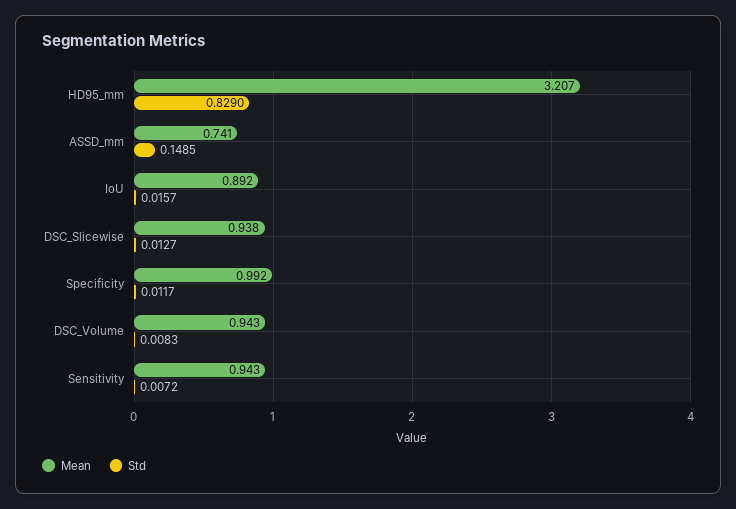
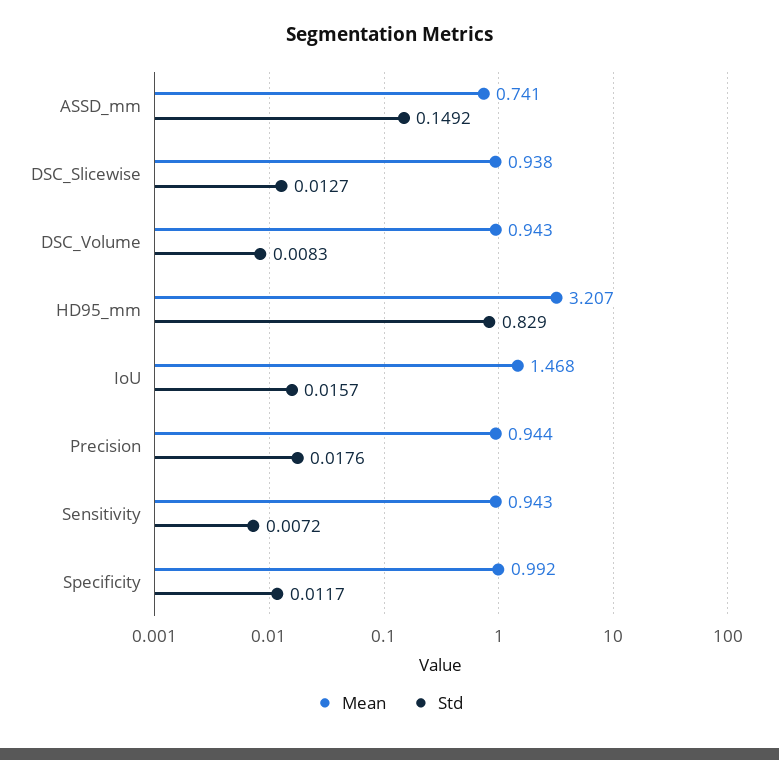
Std, ASSD_mm: 0.1485 -> 0.1492
Mean, IoU: 0.892 -> 1.468
Mean, Precision: none -> 0.944
Std, Precision: none -> 0.0176

